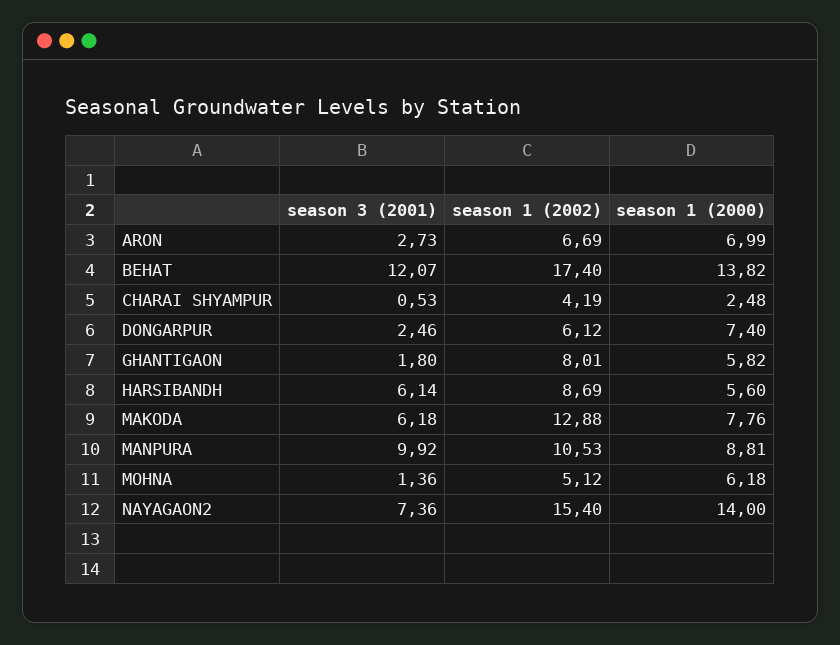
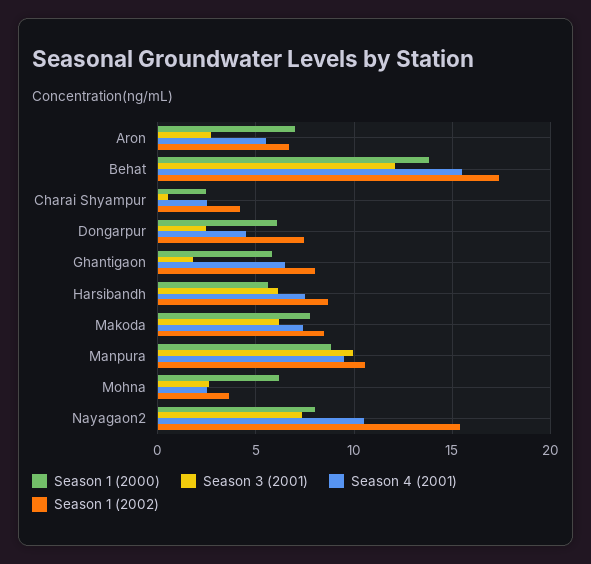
season 1 (2002), DONGARPUR: 6.12 -> 7.5
season 1 (2000), DONGARPUR: 7.4 -> 6
season 1 (2002), MAKODA: 12.88 -> 8.5
season 3 (2001), MOHNA: 1.36 -> 2.5
season 1 (2002), MOHNA: 5.12 -> 3.5
season 1 (2000), NAYAGAON2: 14 -> 8
Season 4 (2001), ARON: none -> 5.5
Season 4 (2001), BEHAT: none -> 15.5
Season 4 (2001), CHARAI SHYAMPUR: none -> 2.5
Season 4 (2001), DONGARPUR: none -> 4.5
Season 4 (2001), GHANTIGAON: none -> 6.5
Season 4 (2001), HARSIBANDH: none -> 7.5
Season 4 (2001), MAKODA: none -> 7.5
Season 4 (2001), MANPURA: none -> 9.5
Season 4 (2001), MOHNA: none -> 2.5
Season 4 (2001), NAYAGAON2: none -> 10.5

